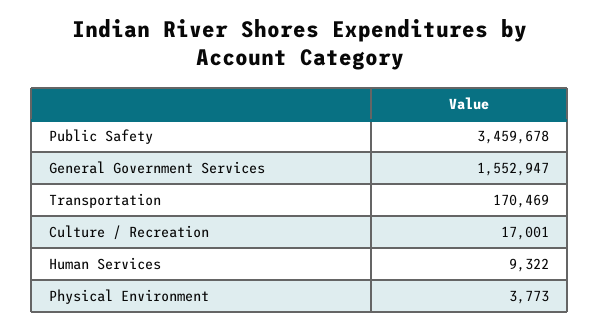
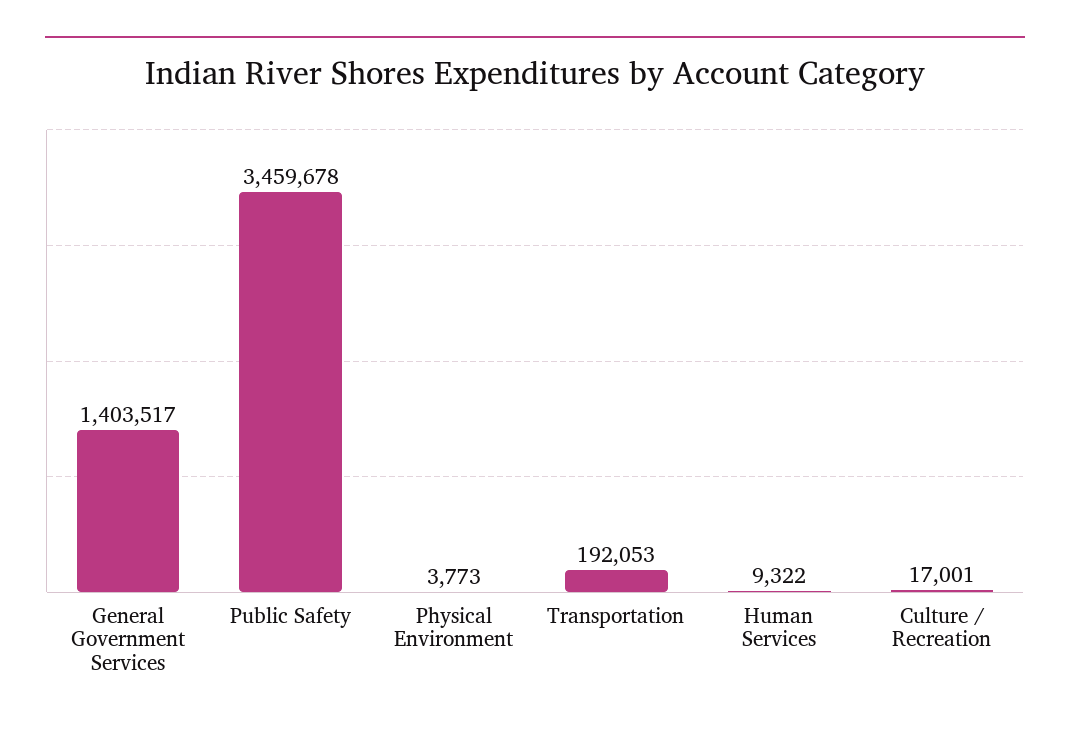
General Government Services: 1552947 -> 1403517
Transportation: 170469 -> 192053

